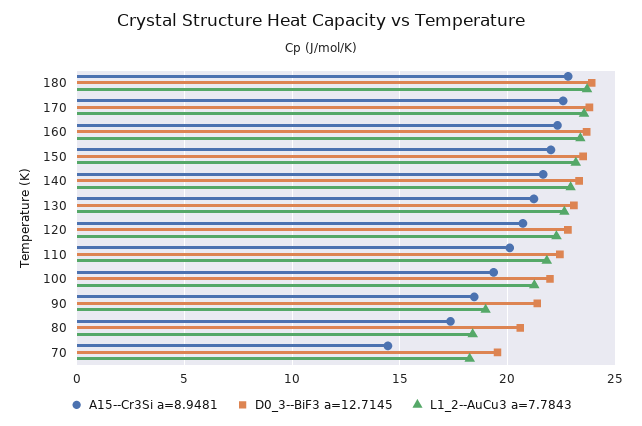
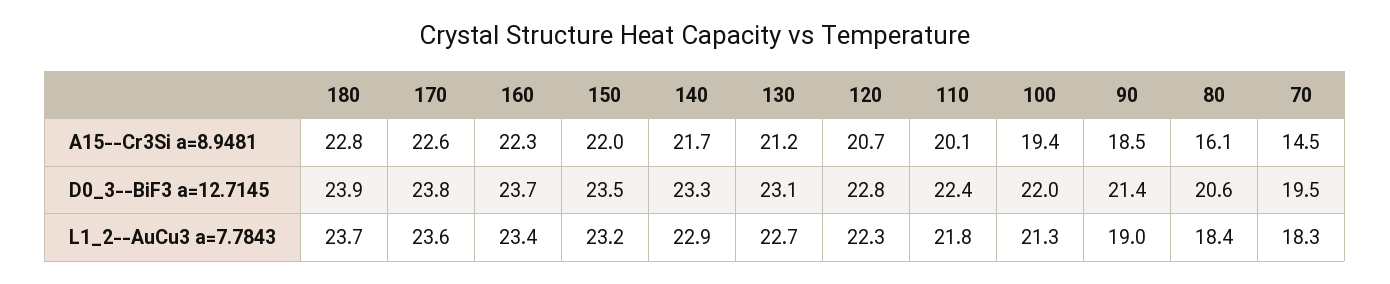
A15--Cr3Si a=8.9481, 80: 17.5 -> 16.1

